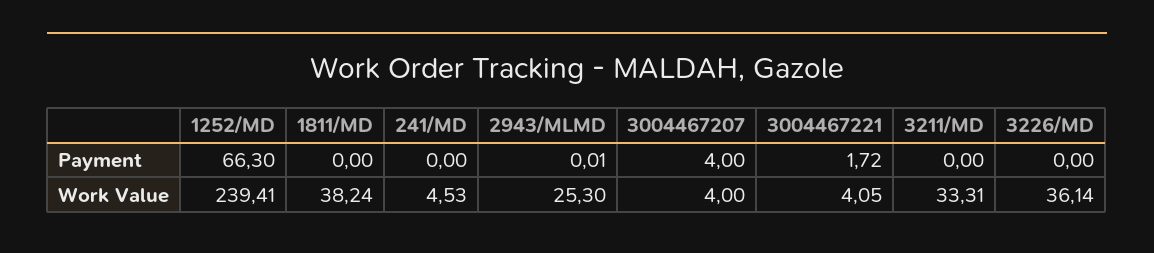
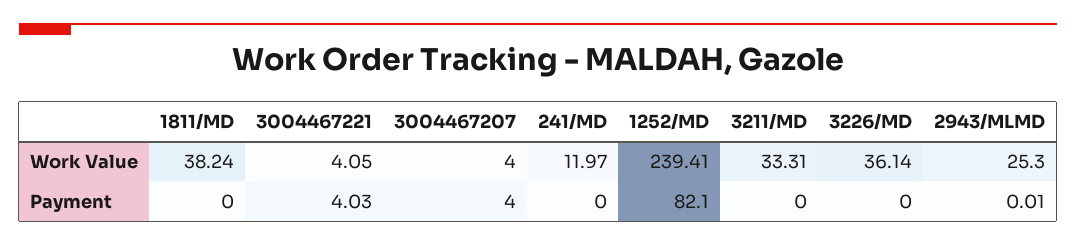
1252/MD, Payment: 66.3 -> 82.1
3004467221, Payment: 1.72 -> 4.03
241/MD, Work Value: 4.53 -> 11.97

